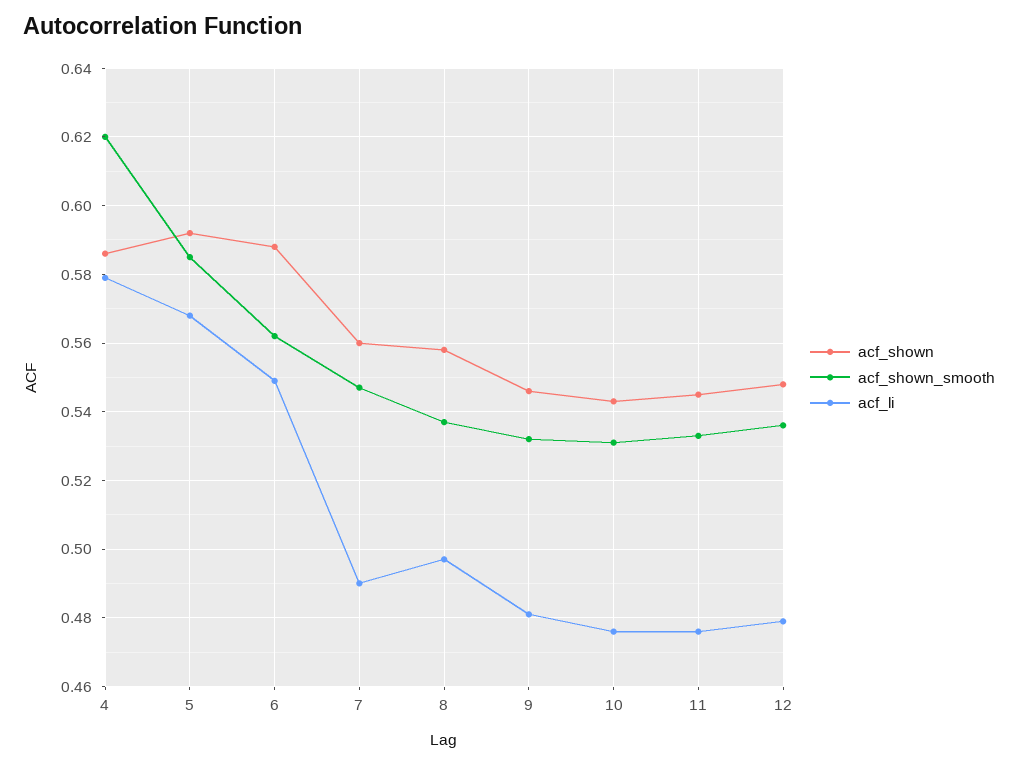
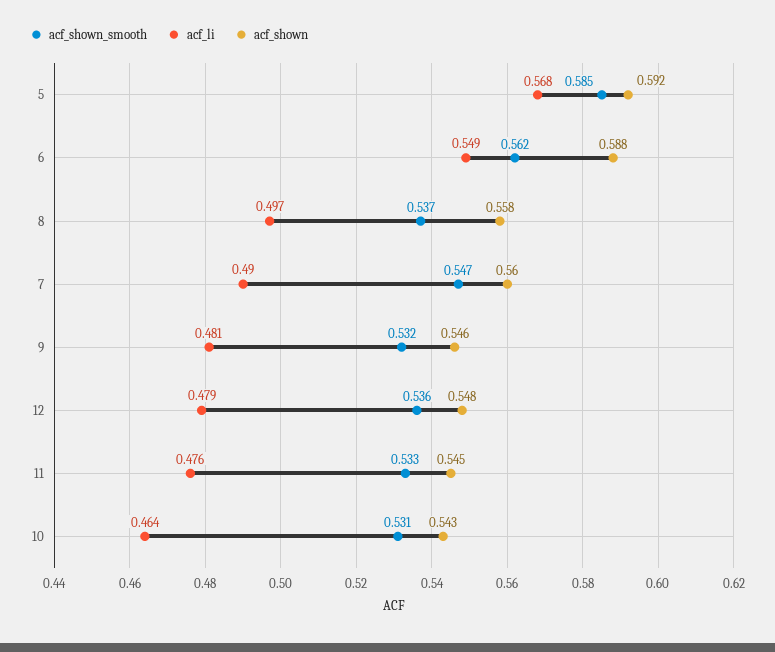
acf_shown, 4: 0.585 -> none
acf_shown_smooth, 4: 0.62 -> none
acf_li, 4: 0.58 -> none
acf_li, 10: 0.475 -> 0.464

